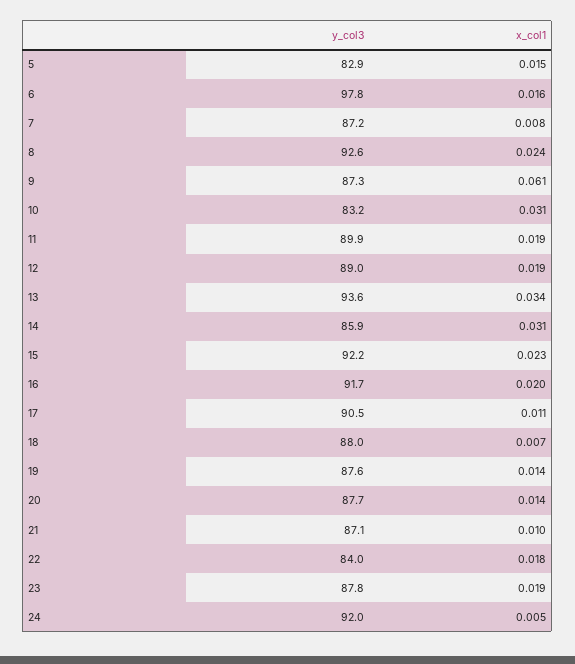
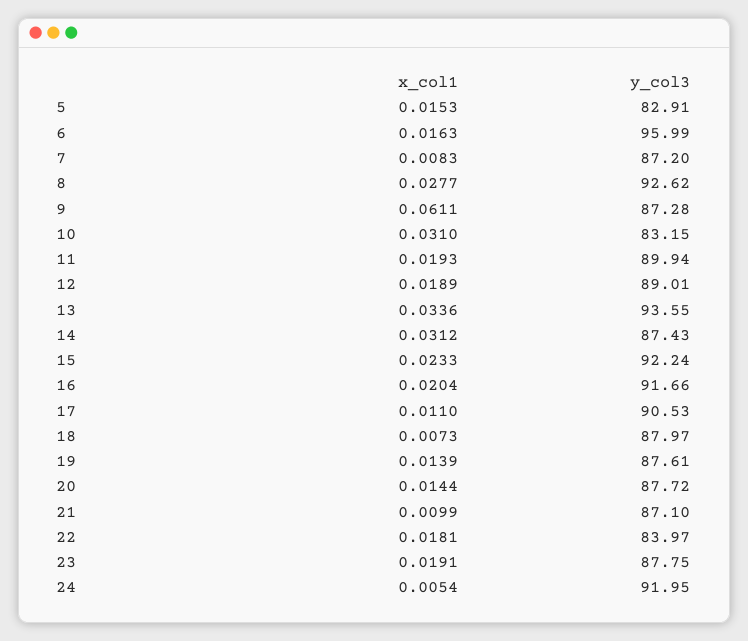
y_col3, 6: 97.8 -> 95.99
x_col1, 8: 0.024 -> 0.0277
y_col3, 14: 85.9 -> 87.43

